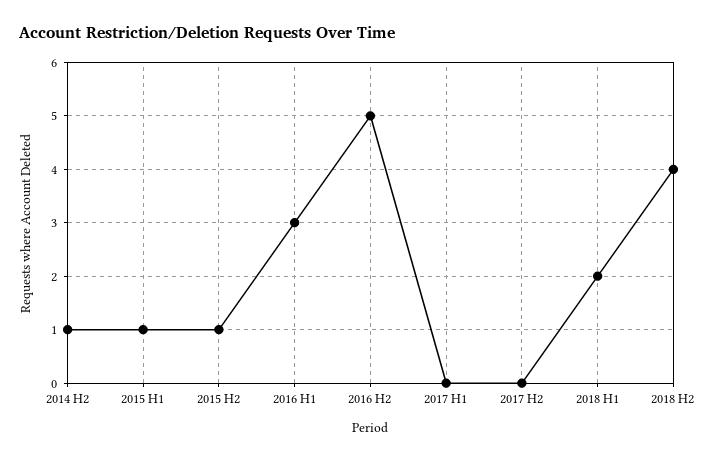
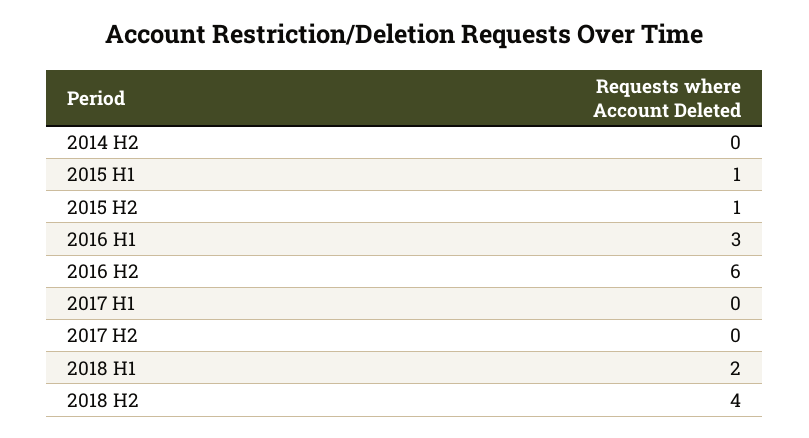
2014 H2: 1 -> 0
2016 H2: 5 -> 6

